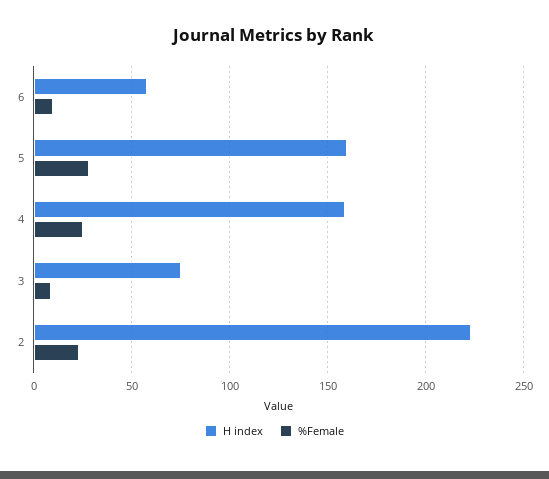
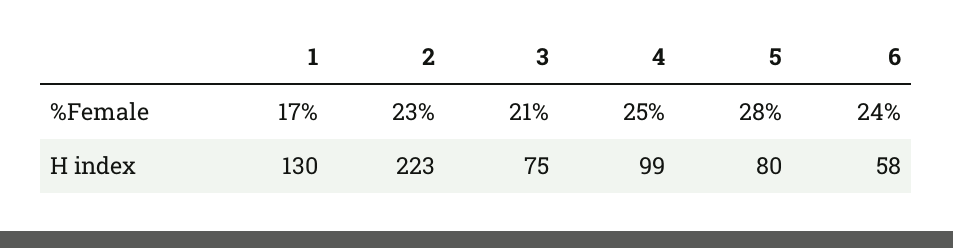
%Female, 6: 10 -> 24
H index, 5: 160 -> 80
H index, 4: 160 -> 99
%Female, 3: 10 -> 21
%Female, 1: none -> 17
H index, 1: none -> 130

